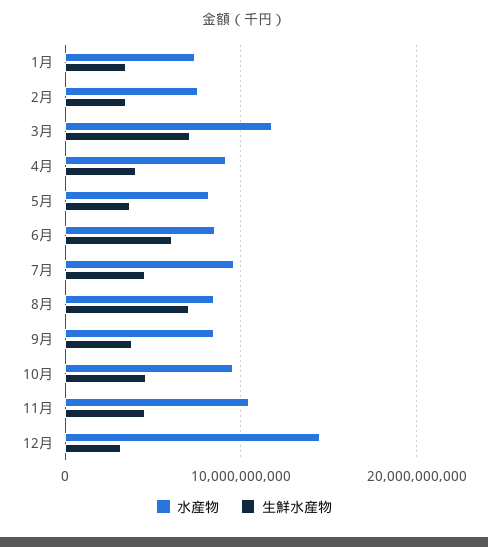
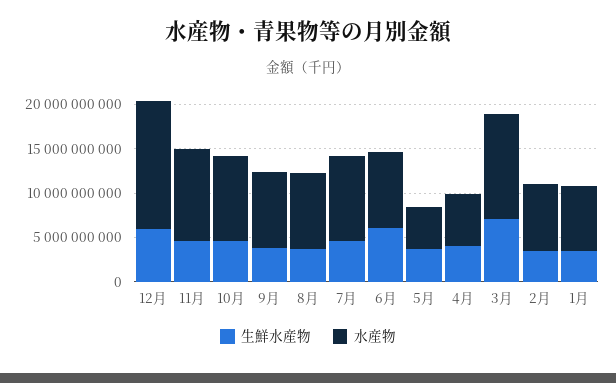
水産物, 4月: 9000000000 -> 6000000000
水産物, 5月: 8000000000 -> 5000000000
生鮮水産物, 8月: 7000000000 -> 4000000000
生鮮水産物, 12月: 3000000000 -> 6000000000

